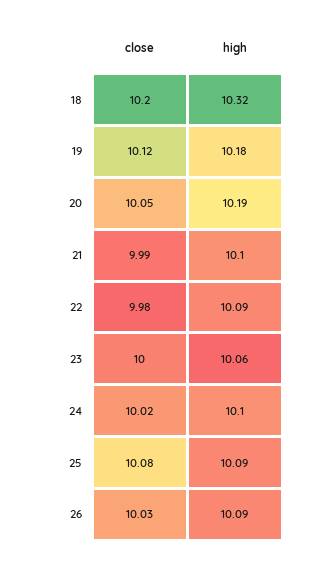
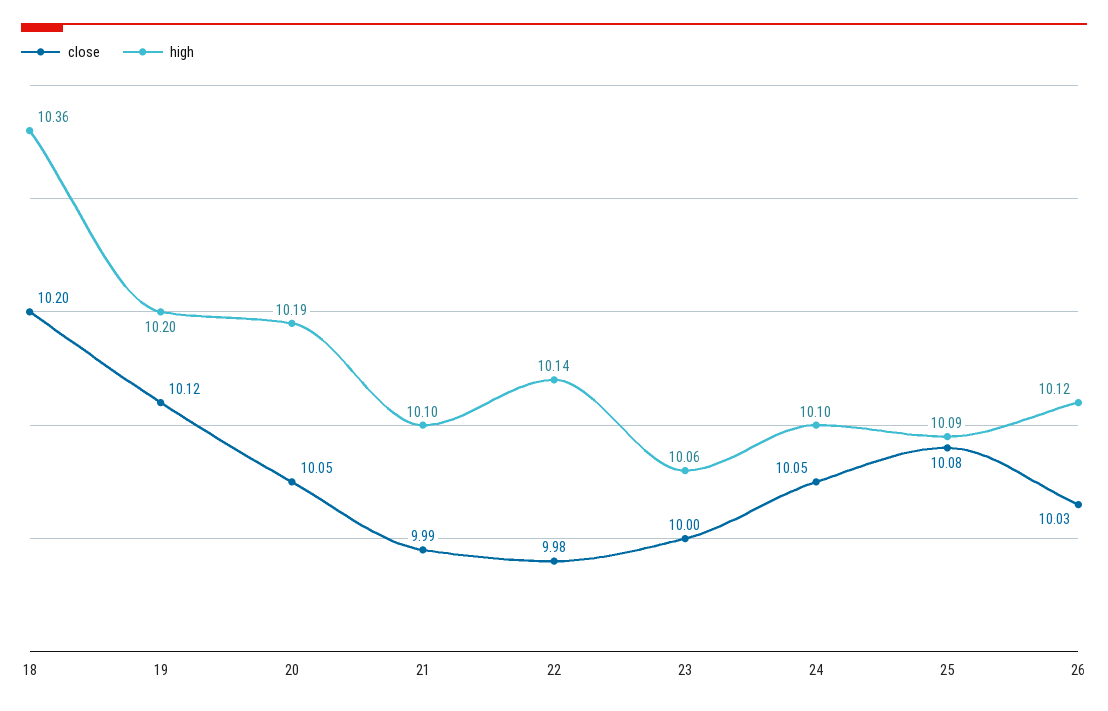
high, 18: 10.32 -> 10.36
high, 19: 10.18 -> 10.2
high, 22: 10.09 -> 10.14
close, 24: 10.02 -> 10.05
high, 26: 10.09 -> 10.12

